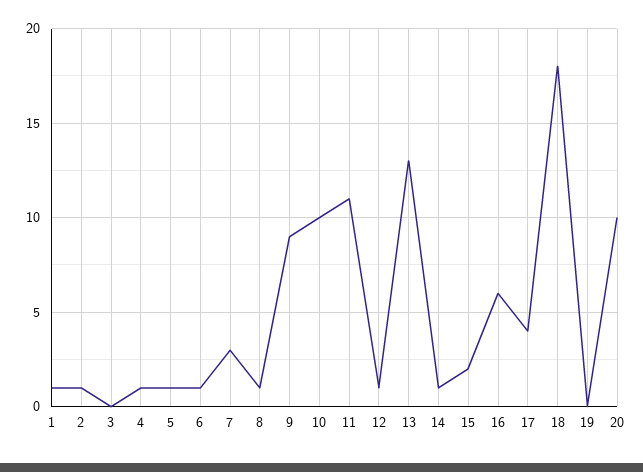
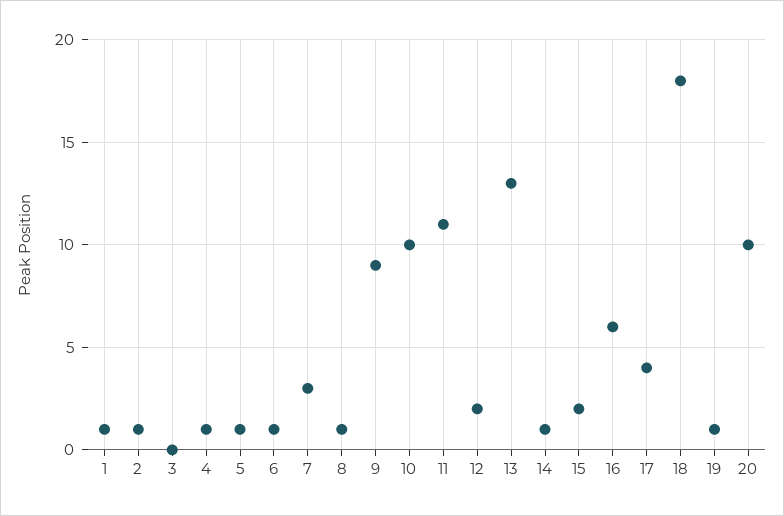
12: 1 -> 2
19: 0 -> 1

